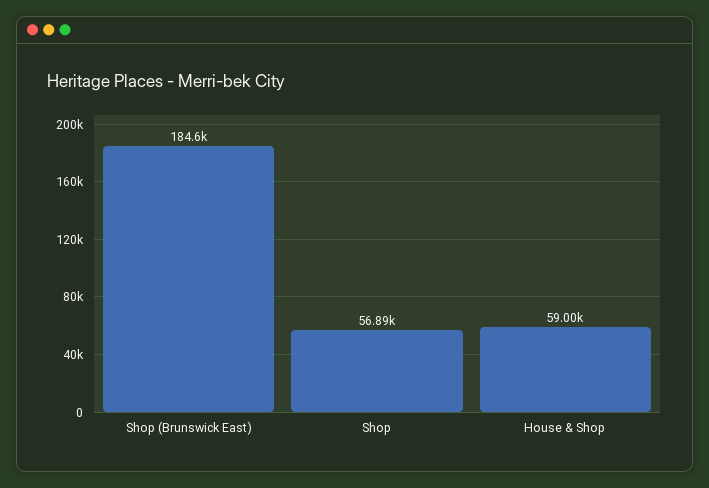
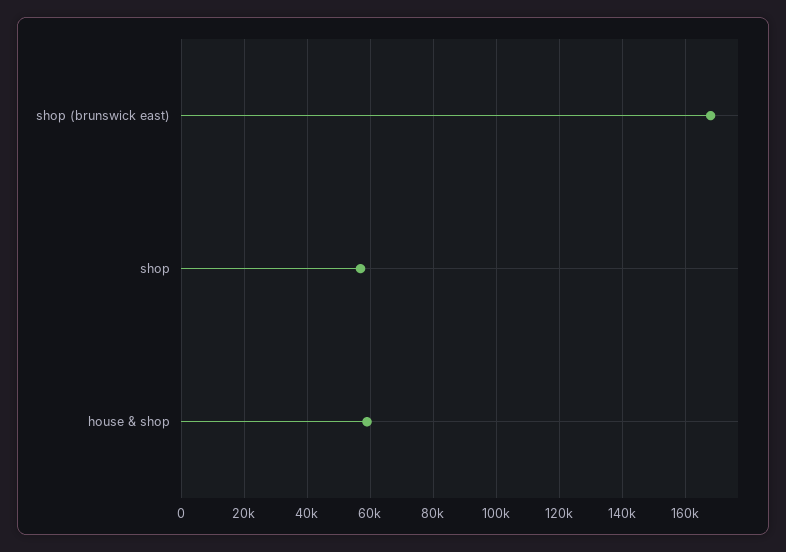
Shop (Brunswick East): 184600 -> 168000

